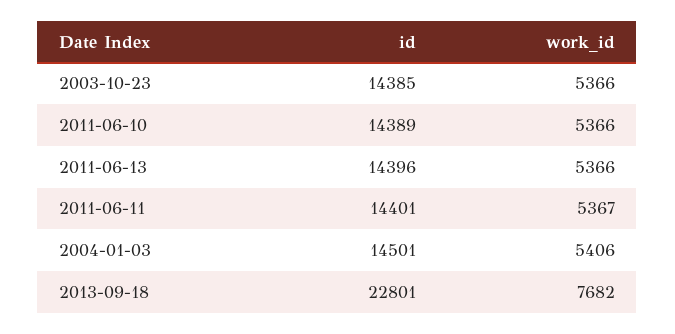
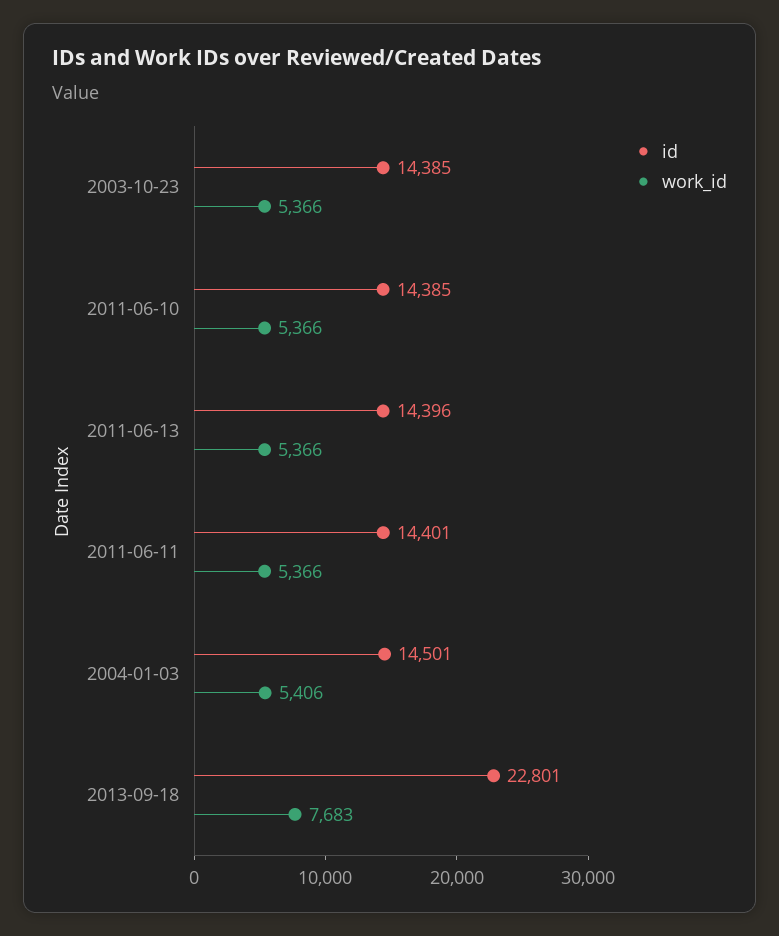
id, 2011-06-10: 14389 -> 14385
work_id, 2011-06-11: 5367 -> 5366
work_id, 2013-09-18: 7682 -> 7683

